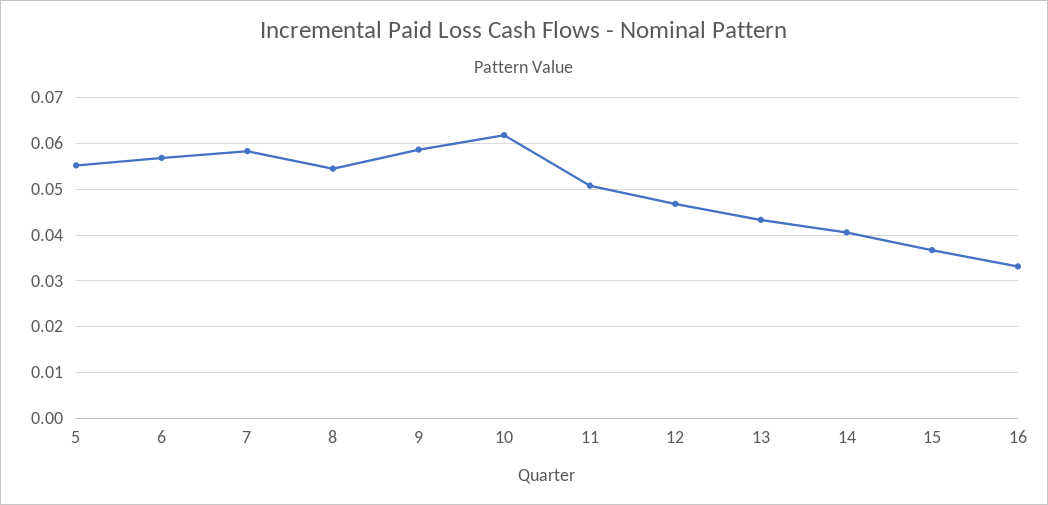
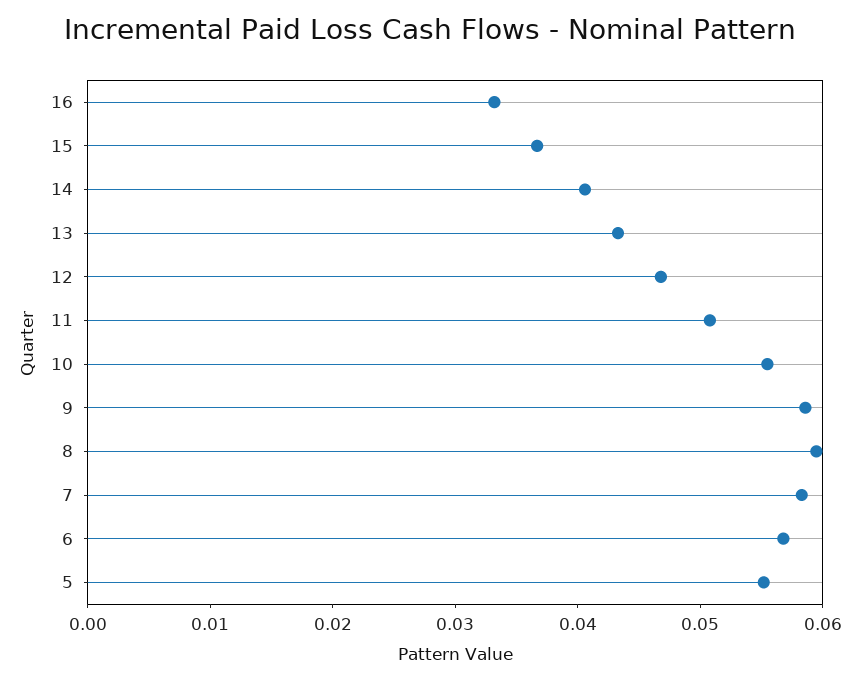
8: 0.054 -> 0.06
10: 0.062 -> 0.056

